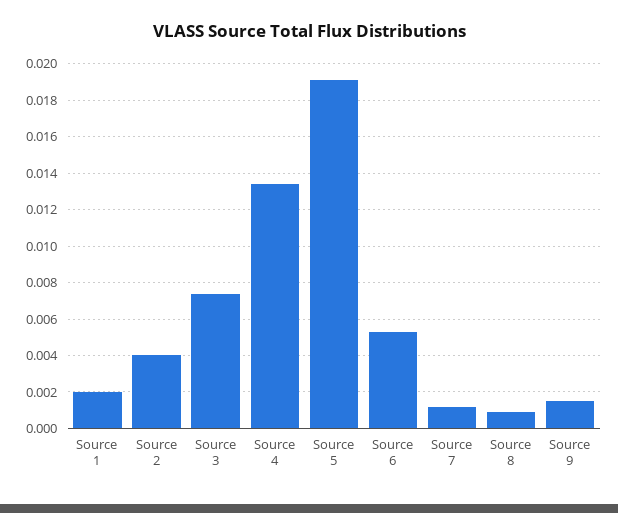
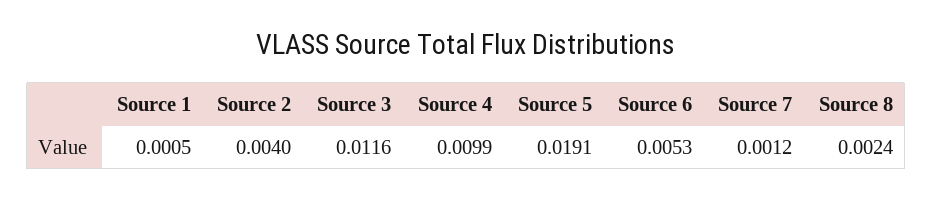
Source 1: 0.002 -> 0.0005
Source 3: 0.0075 -> 0.0116
Source 4: 0.0135 -> 0.0099
Source 8: 0.001 -> 0.0024
Source 9: 0.0015 -> none

